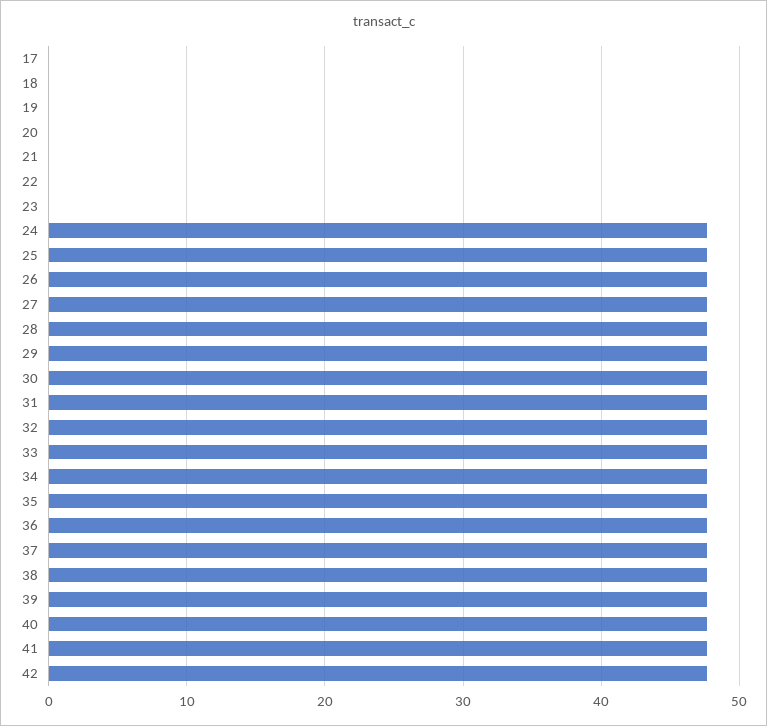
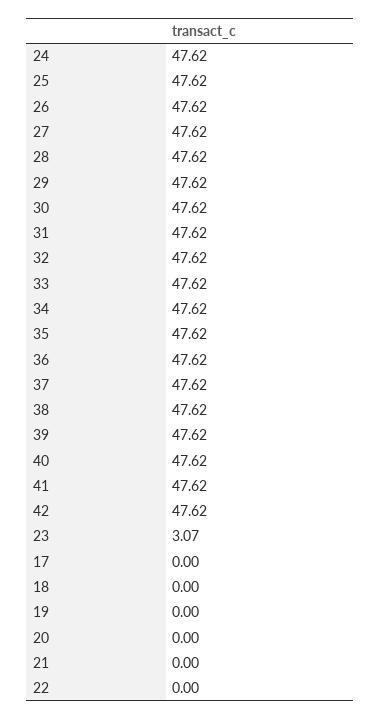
23: 0 -> 3.07

